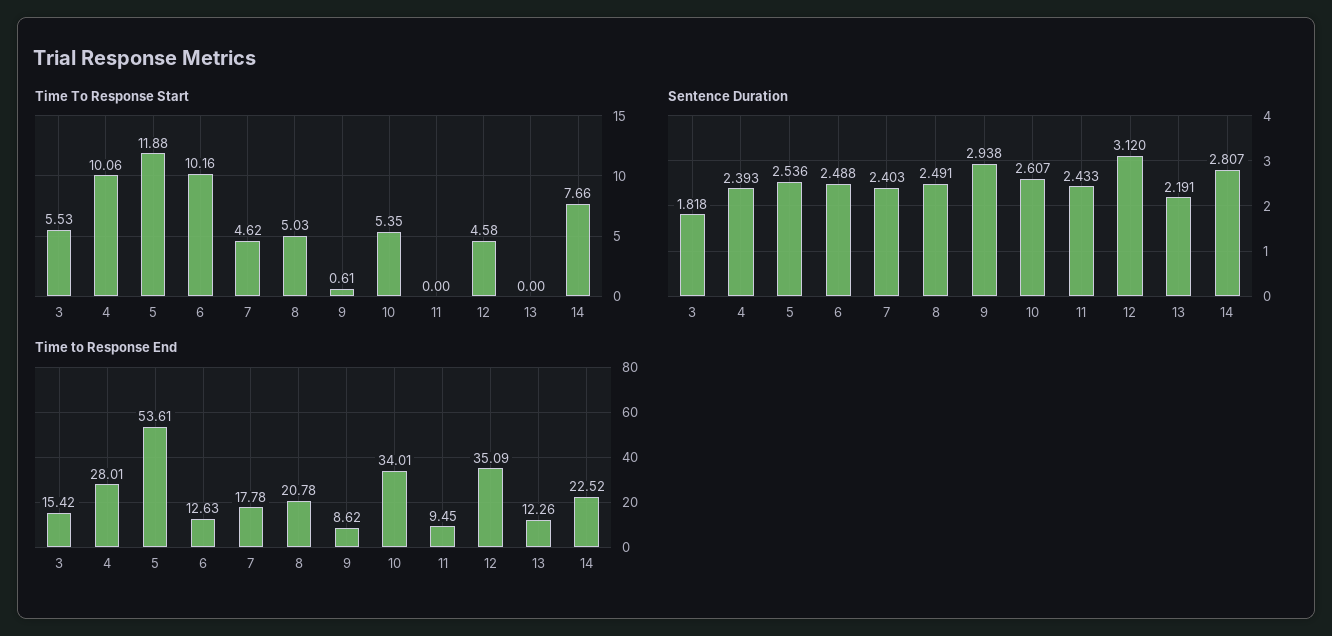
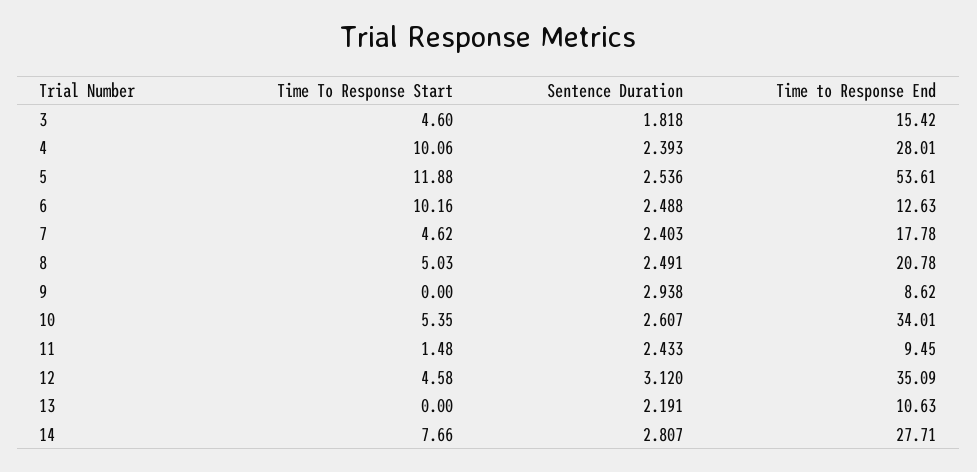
Time To Response Start, 3: 5.53 -> 4.6
Time To Response Start, 9: 0.61 -> 0
Time To Response Start, 11: 0 -> 1.48
Time to Response End, 13: 12.26 -> 10.63
Time to Response End, 14: 22.52 -> 27.71

